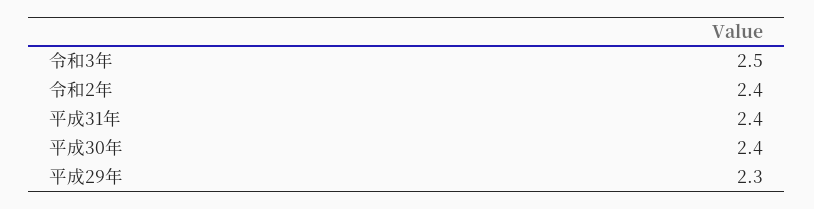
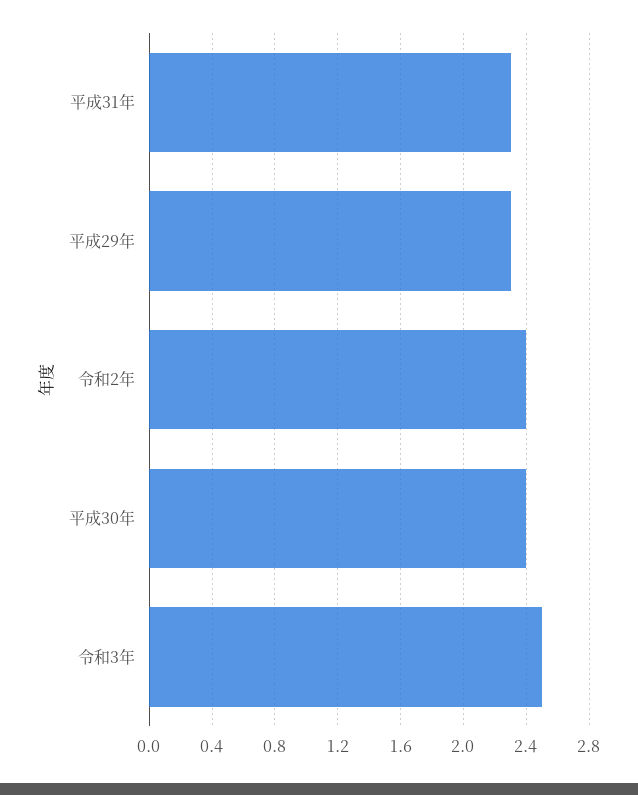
平成31年: 2.4 -> 2.3

